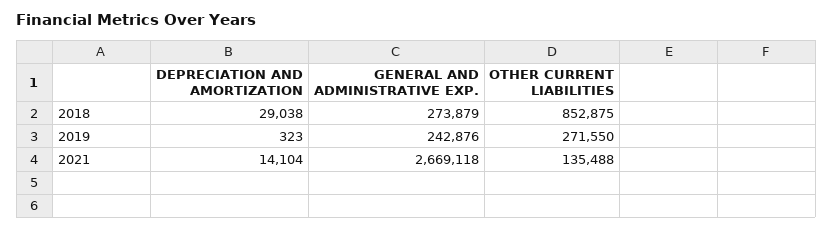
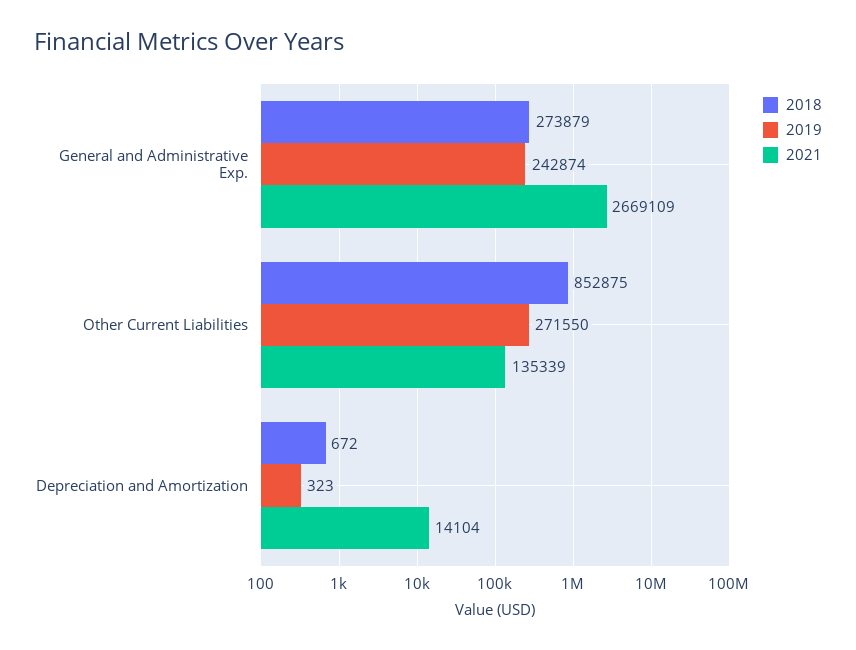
2018, DEPRECIATION AND AMORTIZATION: 29038 -> 672
2019, GENERAL AND ADMINISTRATIVE EXP.: 242876 -> 242874
2021, GENERAL AND ADMINISTRATIVE EXP.: 2669118 -> 2669109
2021, OTHER CURRENT LIABILITIES: 135488 -> 135339

